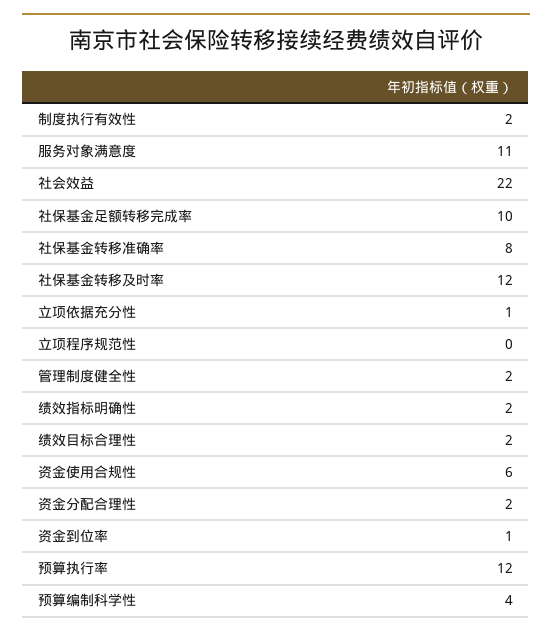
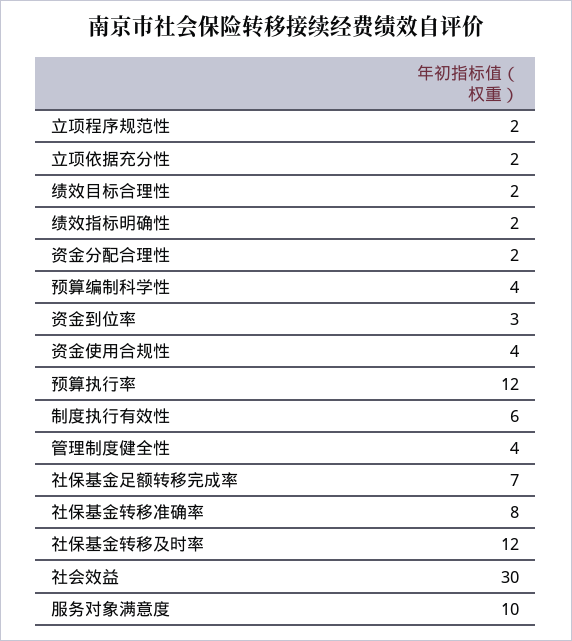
制度执行有效性: 2 -> 6
服务对象满意度: 11 -> 10
社会效益: 22 -> 30
社保基金足额转移完成率: 10 -> 7
立项依据充分性: 1 -> 2
立项程序规范性: 0 -> 2
管理制度健全性: 2 -> 4
资金使用合规性: 6 -> 4
资金到位率: 1 -> 3

